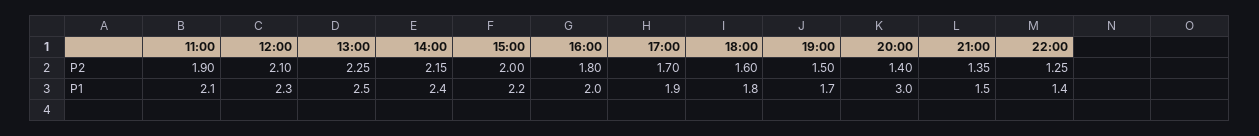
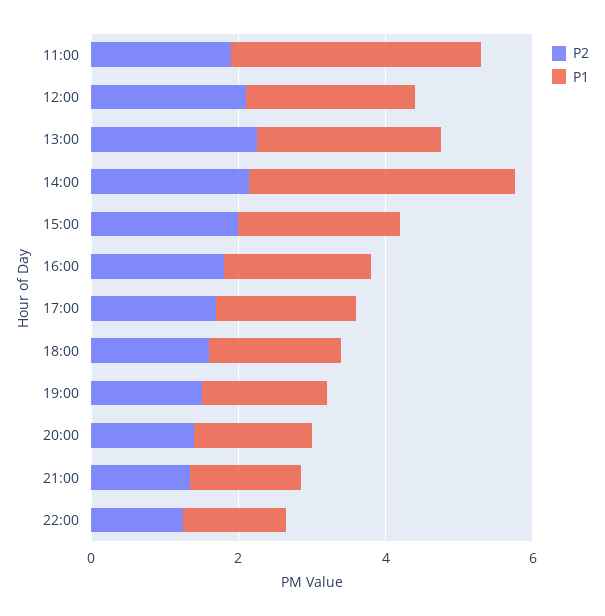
P1, 11:00: 2.1 -> 3.5
P1, 14:00: 2.4 -> 3.5
P1, 20:00: 3 -> 1.5

